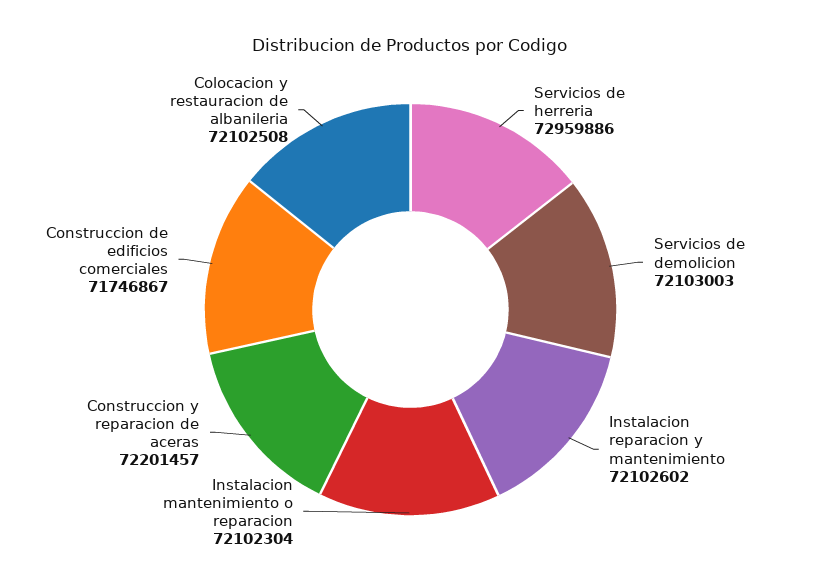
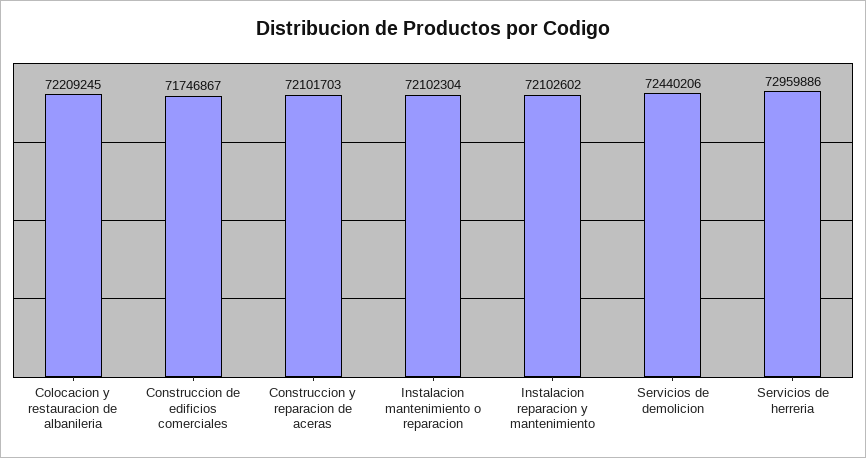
Servicios de demolicion: 72103003 -> 72440206
Construccion y reparacion de aceras: 72201457 -> 72101703
Colocacion y restauracion de albanileria: 72102508 -> 72209245

